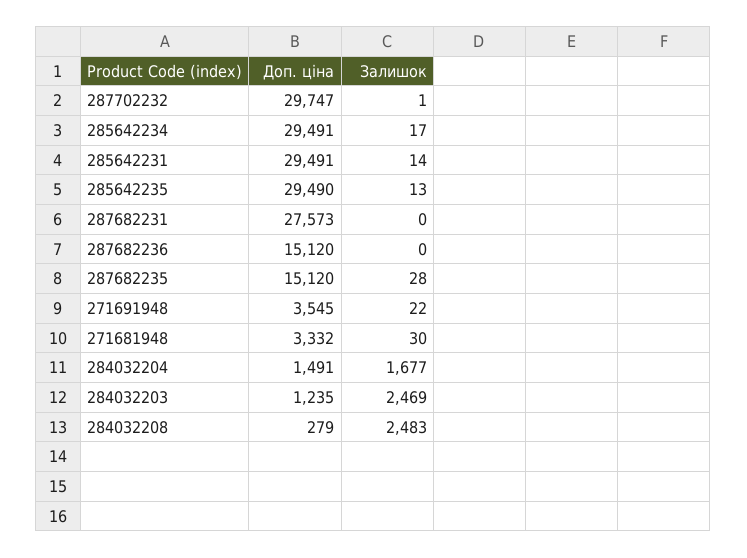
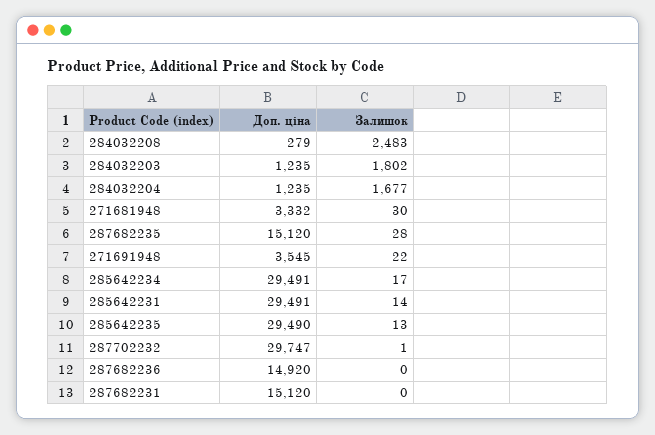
Доп. ціна, 287682231: 27573 -> 15120
Доп. ціна, 287682236: 15120 -> 14920
Доп. ціна, 284032204: 1491 -> 1235
Залишок, 284032203: 2469 -> 1802

